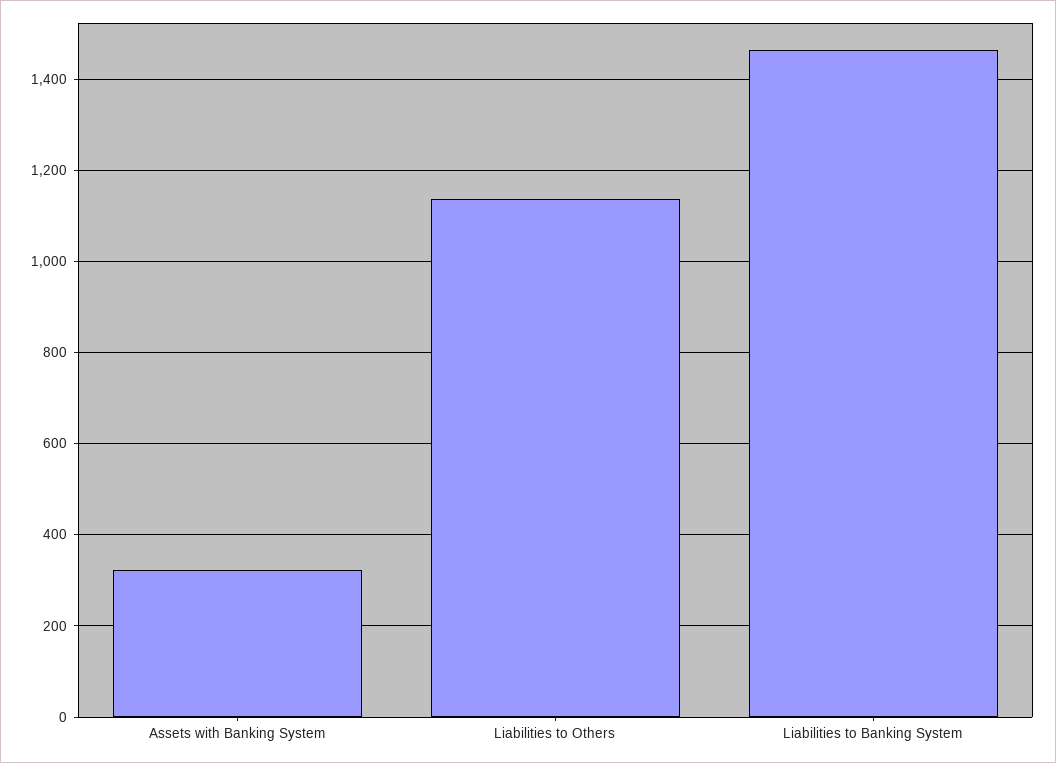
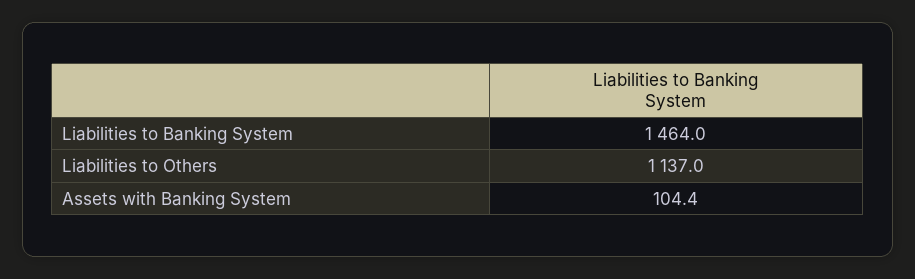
Assets with Banking System: 320 -> 104.4

